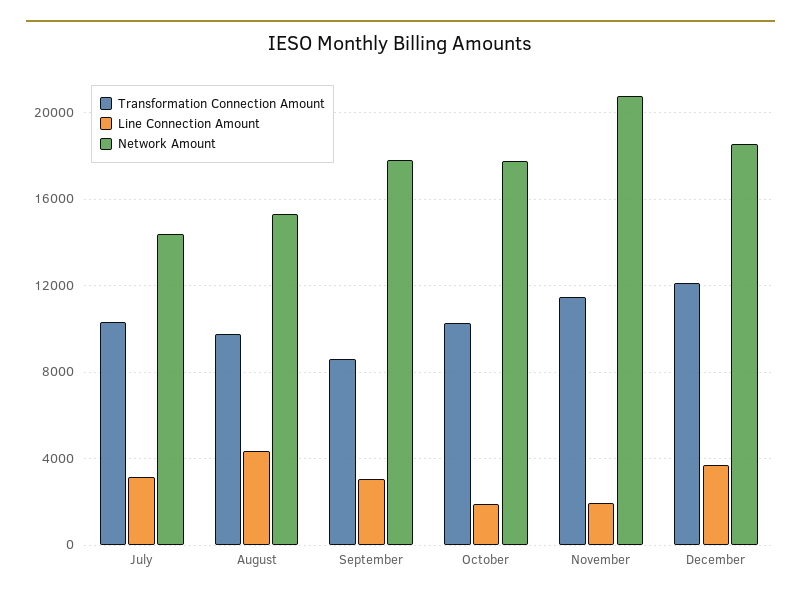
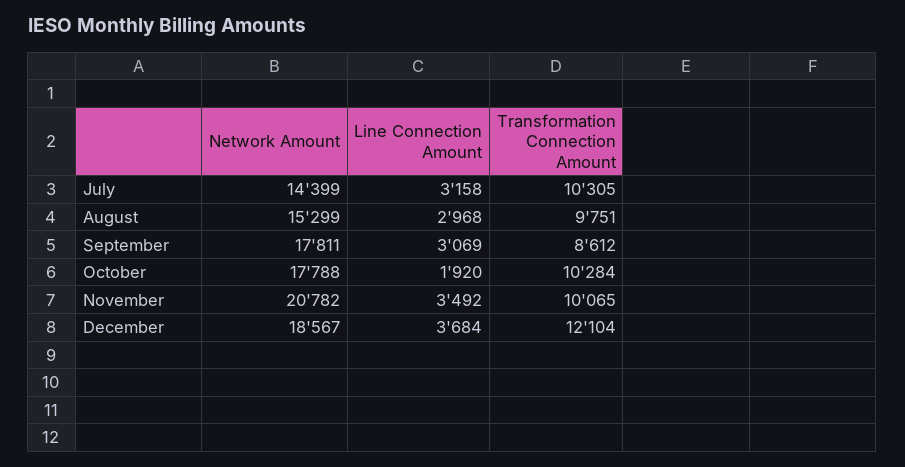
Line Connection Amount, August: 4500 -> 2968
Transformation Connection Amount, November: 11500 -> 10065
Line Connection Amount, November: 2000 -> 3492

